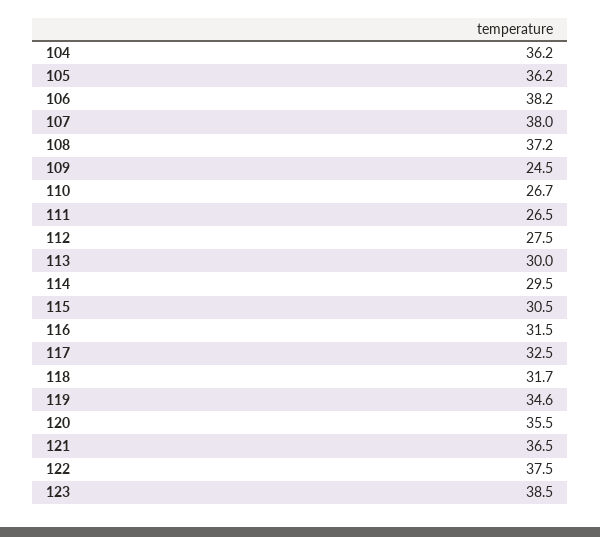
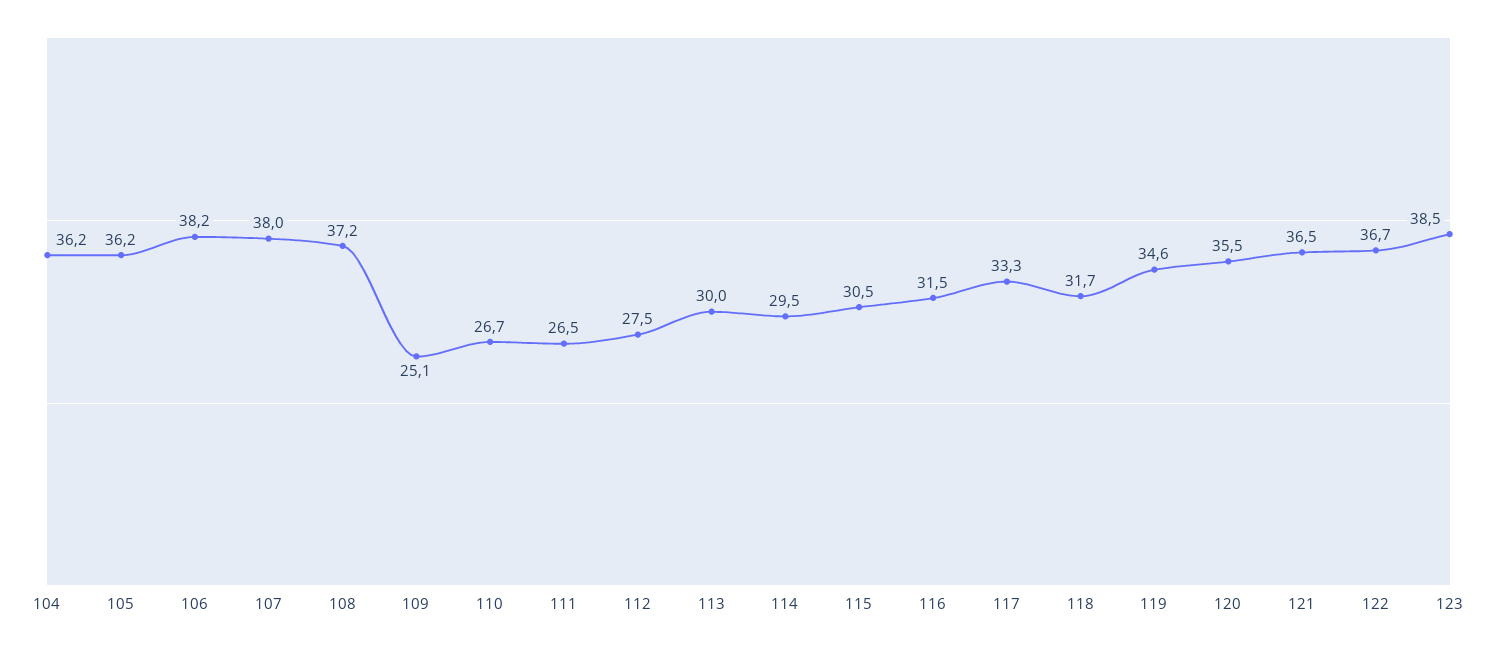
109: 24.5 -> 25.1
117: 32.5 -> 33.3
122: 37.5 -> 36.7

